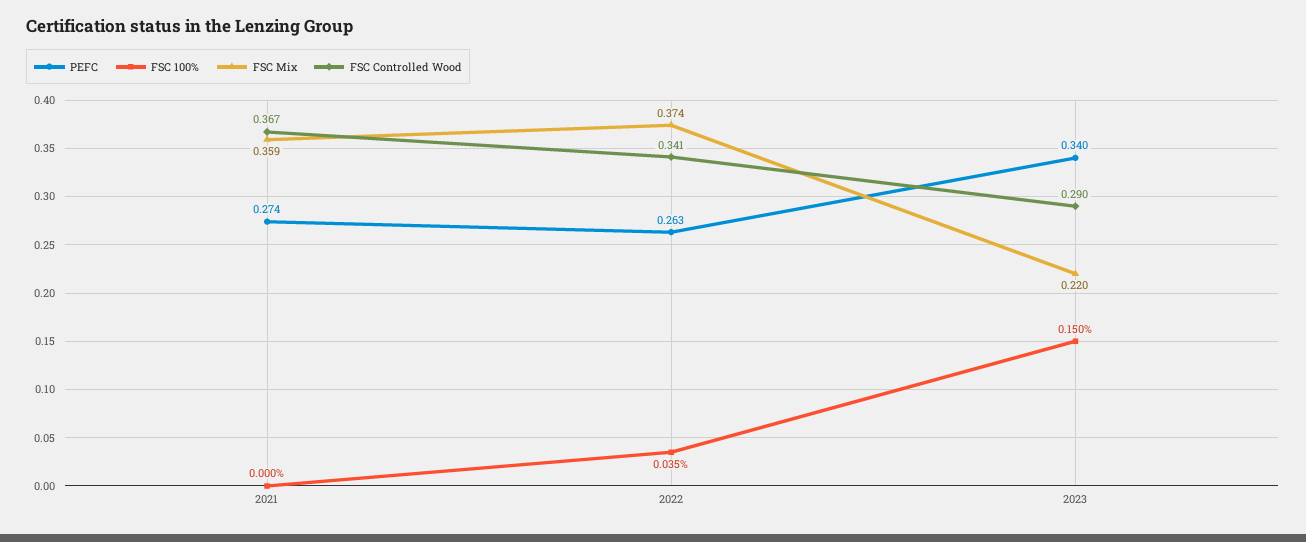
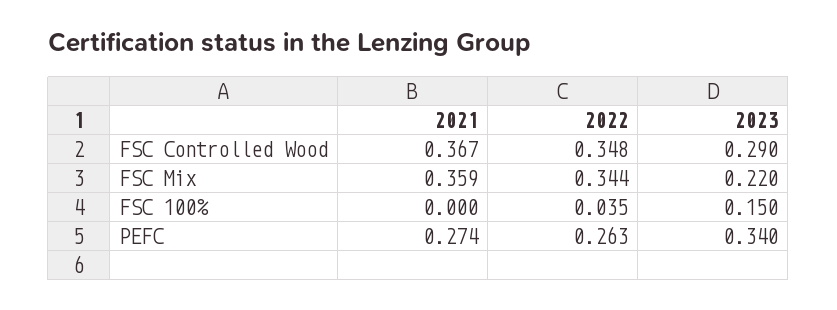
FSC Mix, 2022: 0.374 -> 0.344
FSC Controlled Wood, 2022: 0.341 -> 0.348

